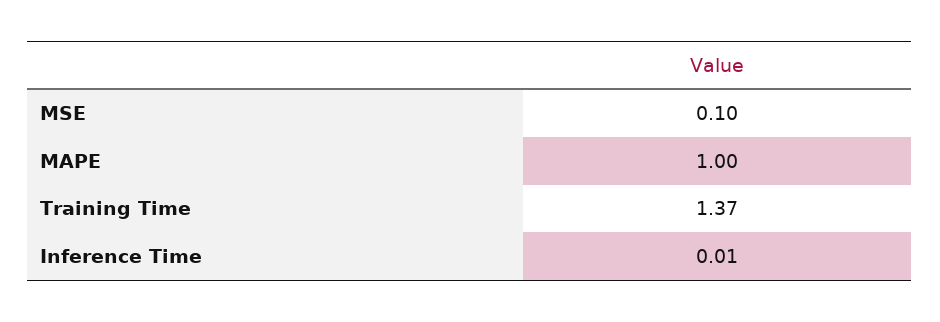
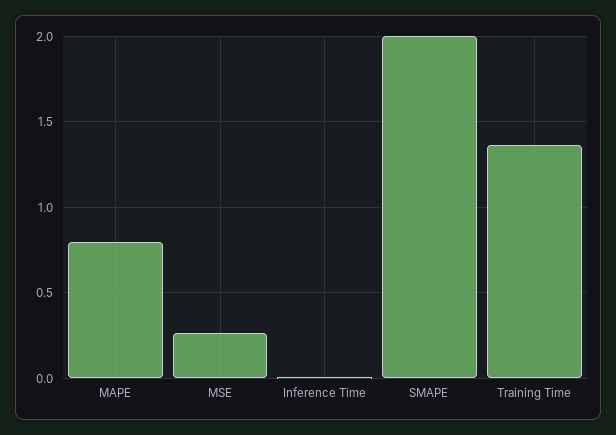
MSE: 0.1 -> 0.25
MAPE: 1 -> 0.8
SMAPE: none -> 2

